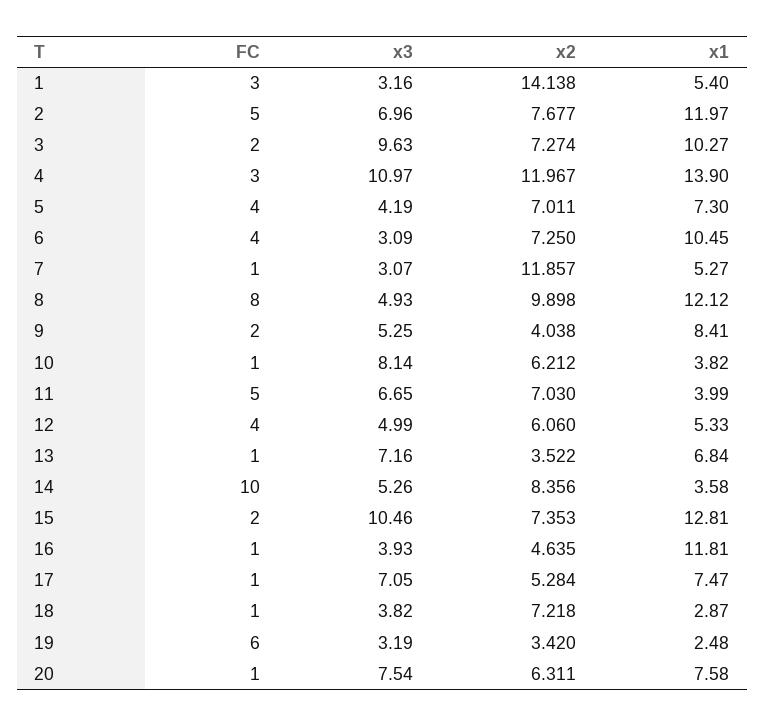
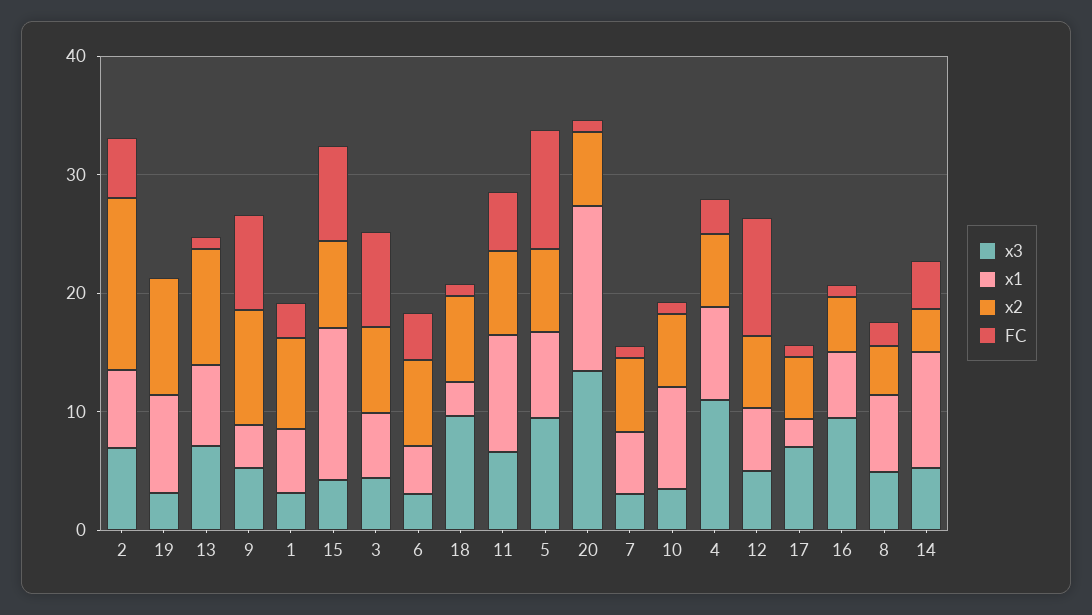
x2, 1: 14.138 -> 8
x2, 2: 7.677 -> 14
x1, 2: 11.97 -> 6
FC, 3: 2 -> 8
x3, 3: 9.63 -> 4
x1, 3: 10.27 -> 6
x2, 4: 11.967 -> 6
x1, 4: 13.9 -> 8
FC, 5: 4 -> 10
x3, 5: 4.19 -> 10
x1, 6: 10.45 -> 4
x2, 7: 11.857 -> 6
FC, 8: 8 -> 2
x2, 8: 9.898 -> 4
x1, 8: 12.12 -> 6
FC, 9: 2 -> 8
x2, 9: 4.038 -> 10
x1, 9: 8.41 -> 4
x3, 10: 8.14 -> 4
x1, 10: 3.82 -> 8
x1, 11: 3.99 -> 10
FC, 12: 4 -> 10
x2, 13: 3.522 -> 10
FC, 14: 10 -> 4
x2, 14: 8.356 -> 4
x1, 14: 3.58 -> 10
FC, 15: 2 -> 8
x3, 15: 10.46 -> 4
x3, 16: 3.93 -> 10
x1, 16: 11.81 -> 6
x1, 17: 7.47 -> 2
x3, 18: 3.82 -> 10
FC, 19: 6 -> 0
x2, 19: 3.42 -> 10
x1, 19: 2.48 -> 8
x3, 20: 7.54 -> 14
x1, 20: 7.58 -> 14

